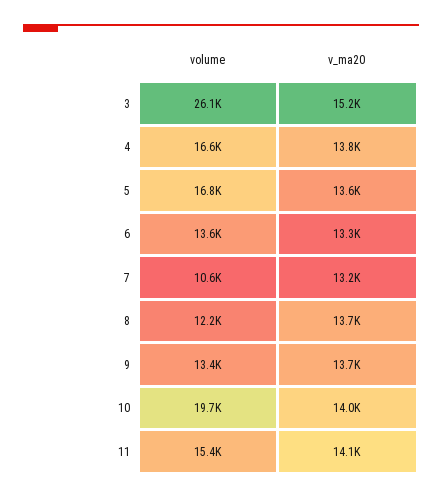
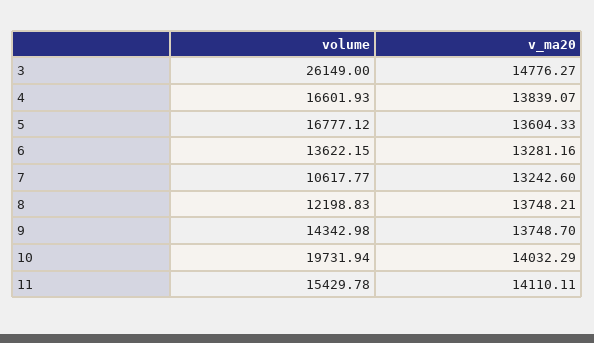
v_ma20, 3: 15200 -> 14776.27
volume, 9: 13400 -> 14342.98

